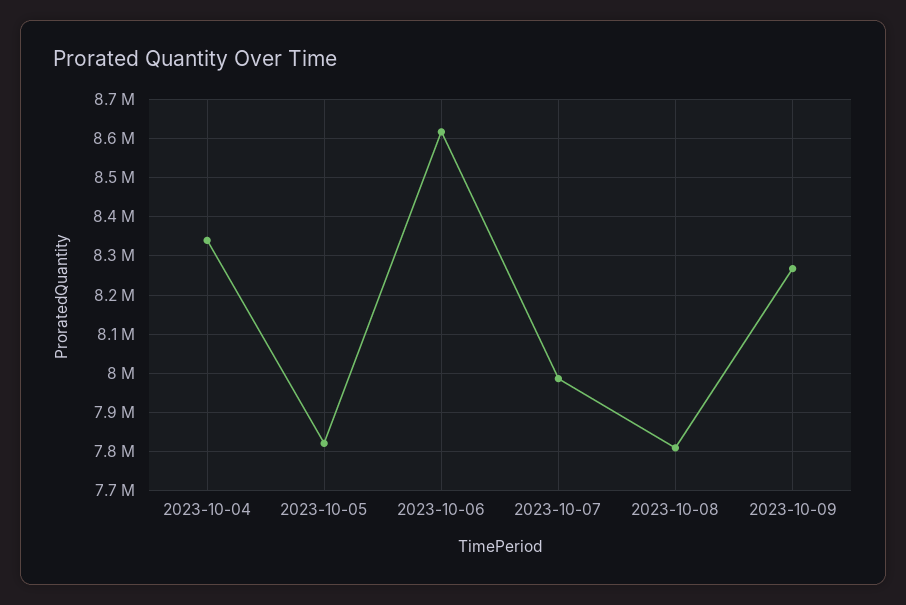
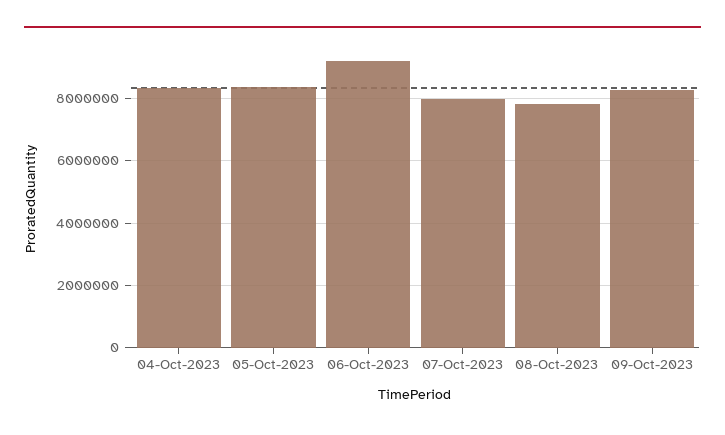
2023-10-05: 7820000 -> 8400000
2023-10-06: 8620000 -> 9200000

